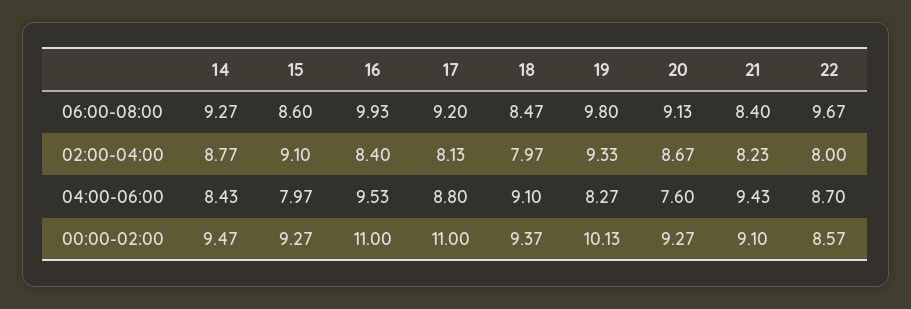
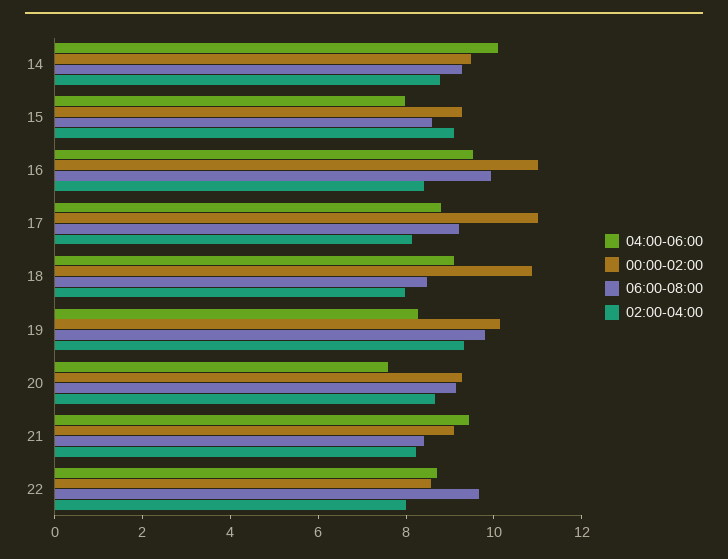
04:00-06:00, 14: 8.43 -> 10
00:00-02:00, 18: 9.37 -> 11

